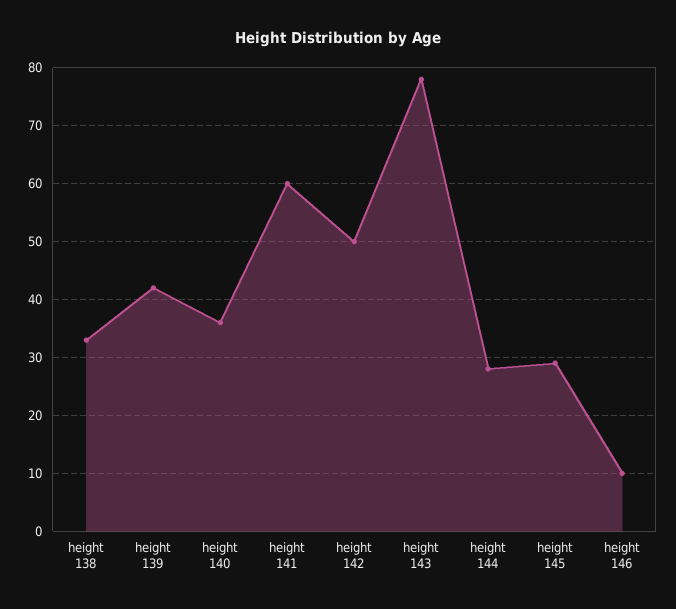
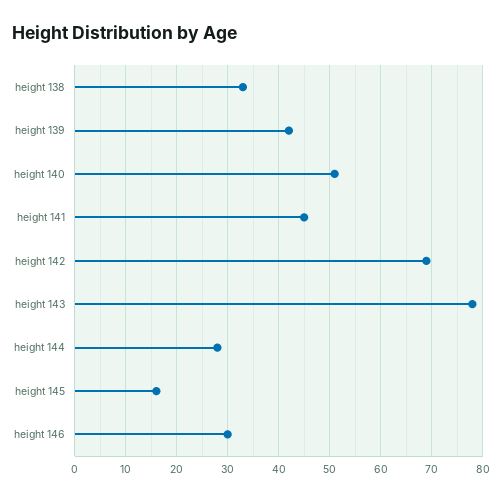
height 140: 35 -> 50
height 141: 60 -> 45
height 142: 50 -> 70
height 145: 30 -> 15
height 146: 10 -> 30

